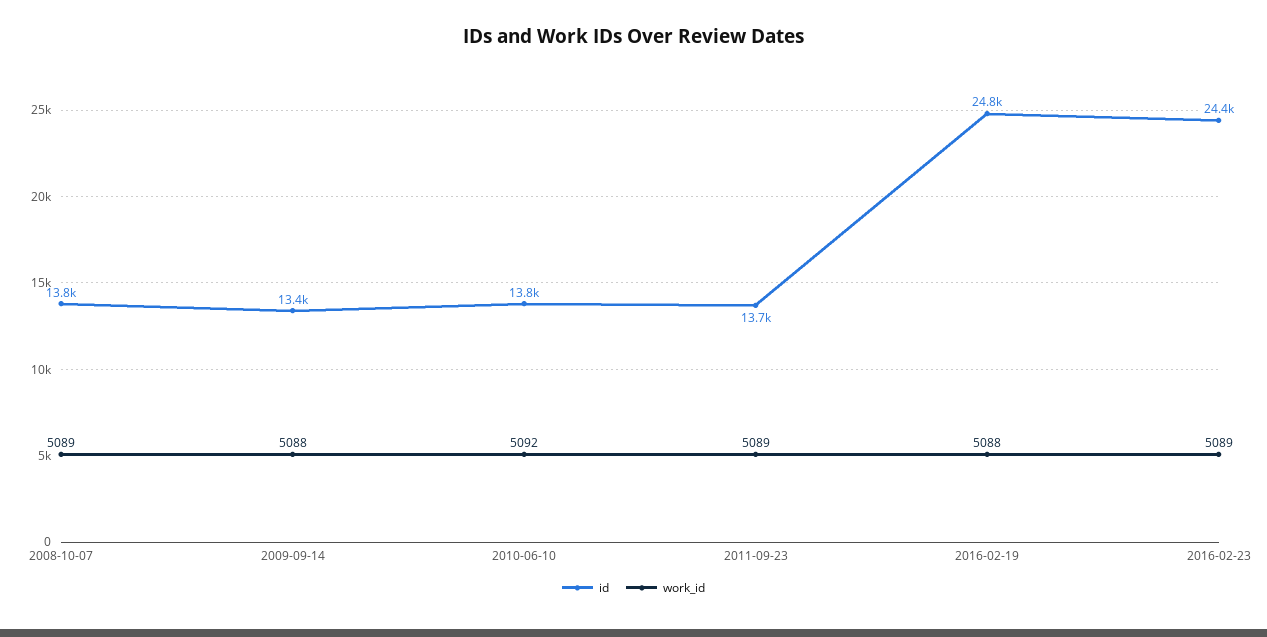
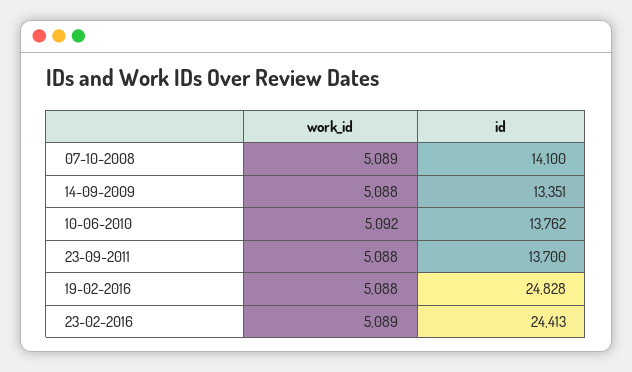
id, 2008-10-07: 13800 -> 14100
work_id, 2011-09-23: 5089 -> 5088

